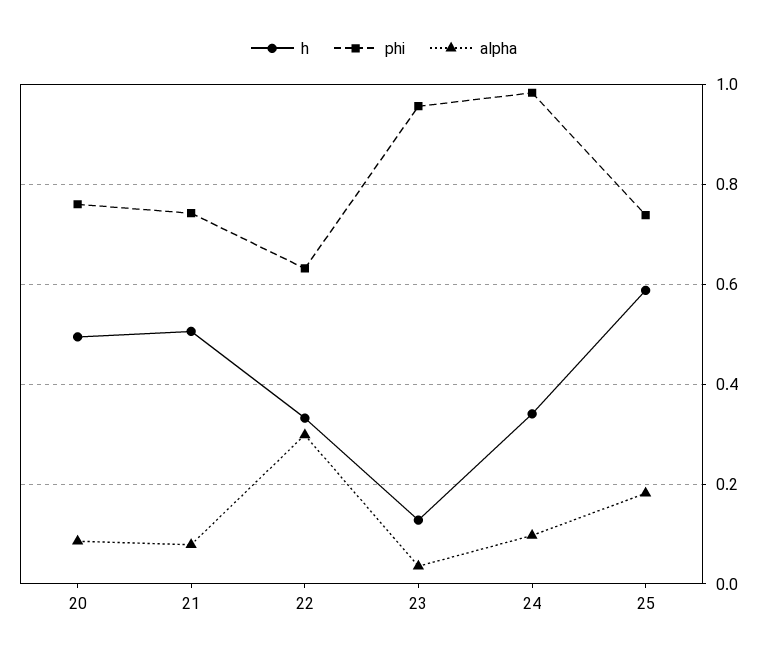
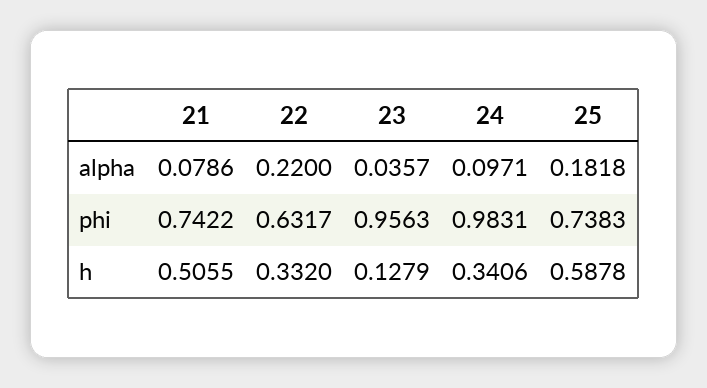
h, 20: 0.5 -> none
phi, 20: 0.76 -> none
alpha, 20: 0.08 -> none
alpha, 22: 0.3 -> 0.22

